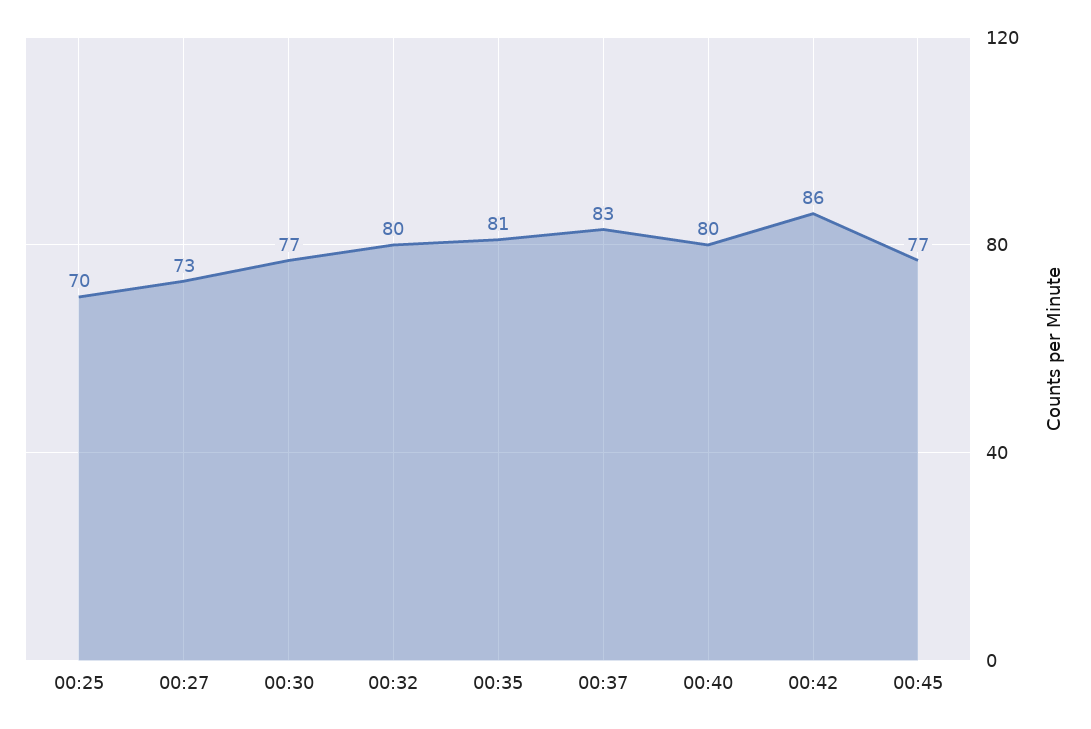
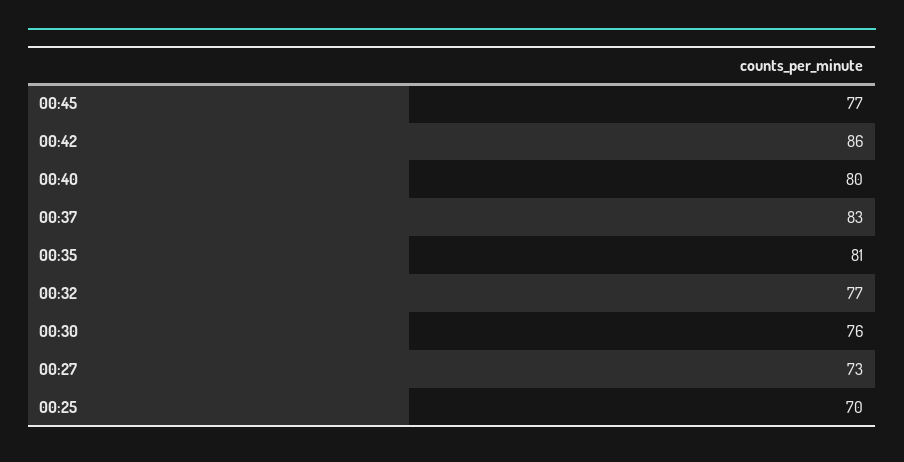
00:30: 77 -> 76
00:32: 80 -> 77

